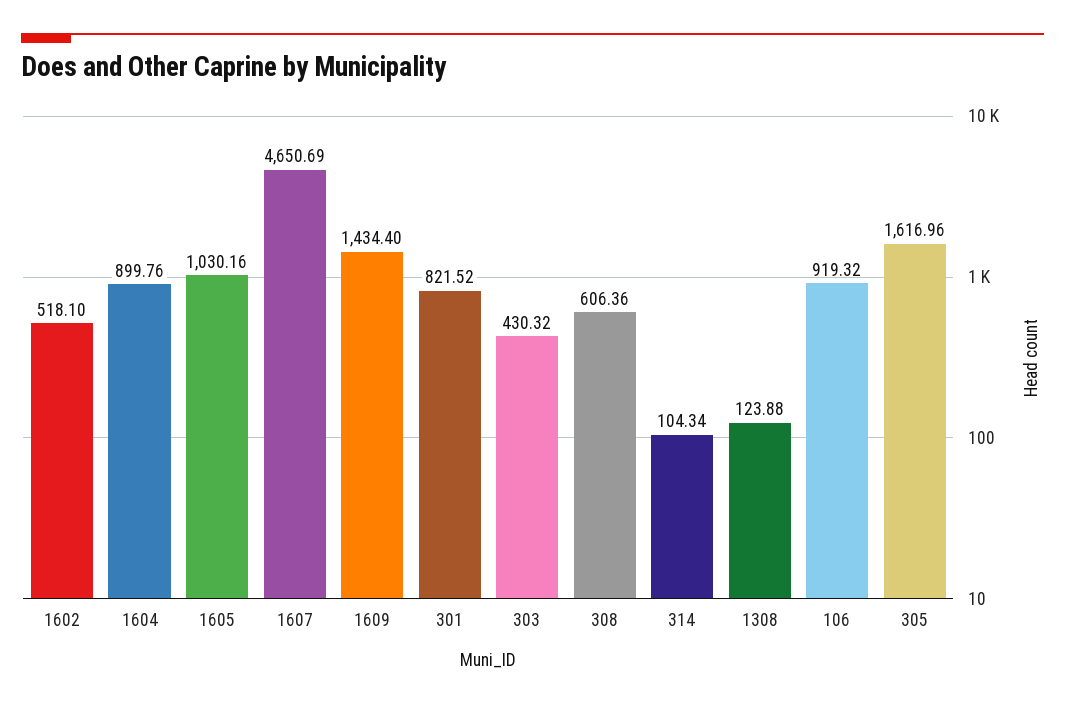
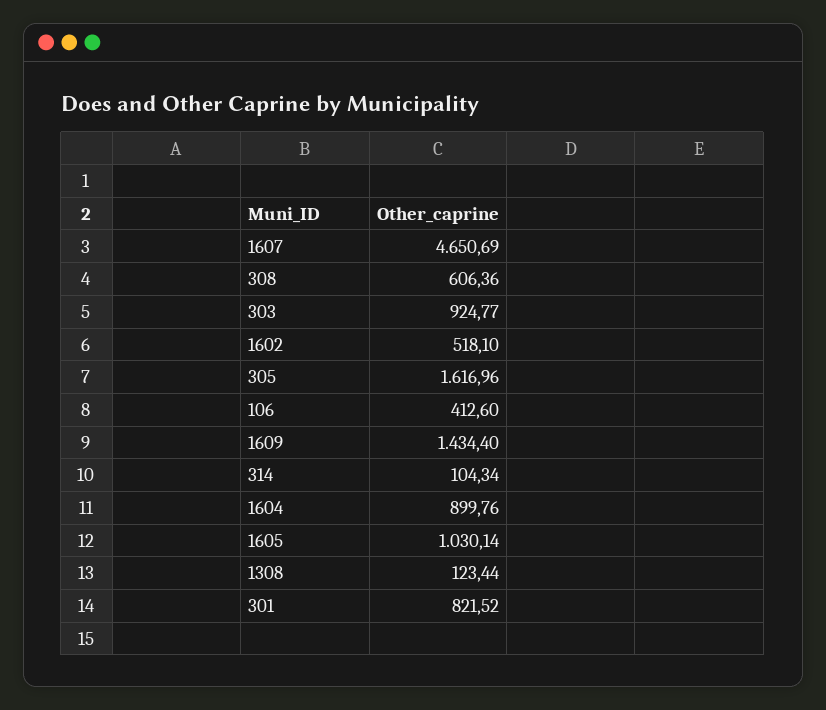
1605: 1030.16 -> 1030.14
303: 430.32 -> 924.77
1308: 123.88 -> 123.44
106: 919.32 -> 412.6

